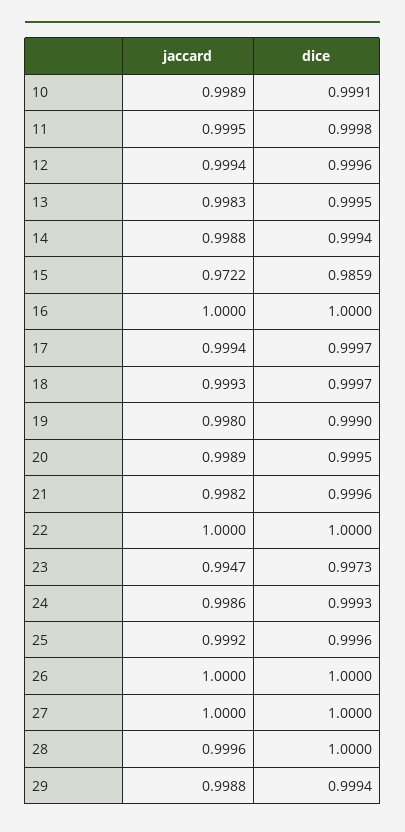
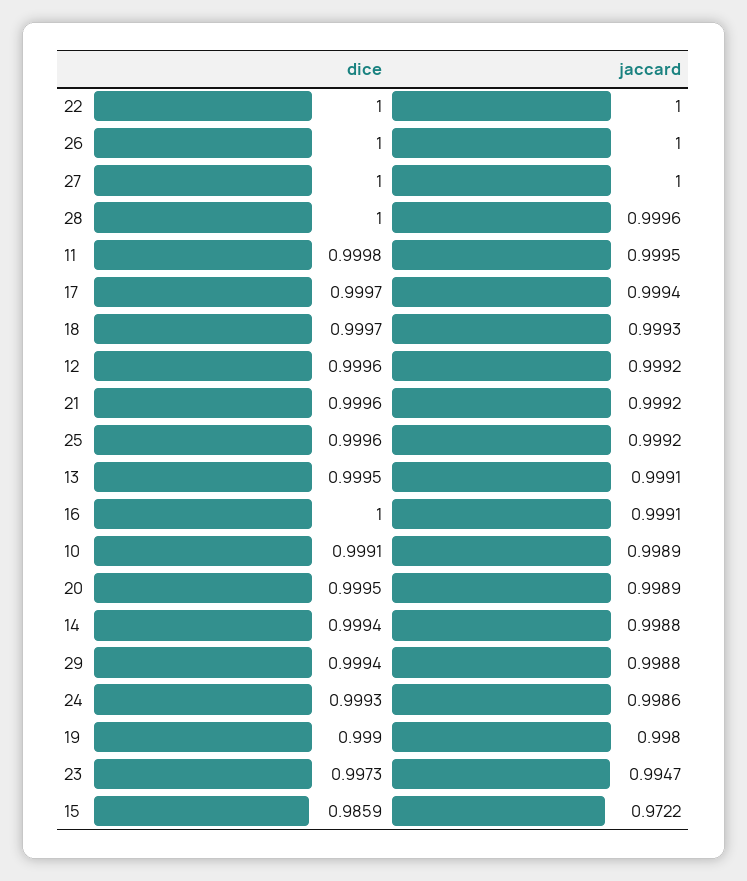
jaccard, 12: 0.9994 -> 0.9992
jaccard, 13: 0.9983 -> 0.9991
jaccard, 16: 1 -> 0.9991
jaccard, 21: 0.9982 -> 0.9992

